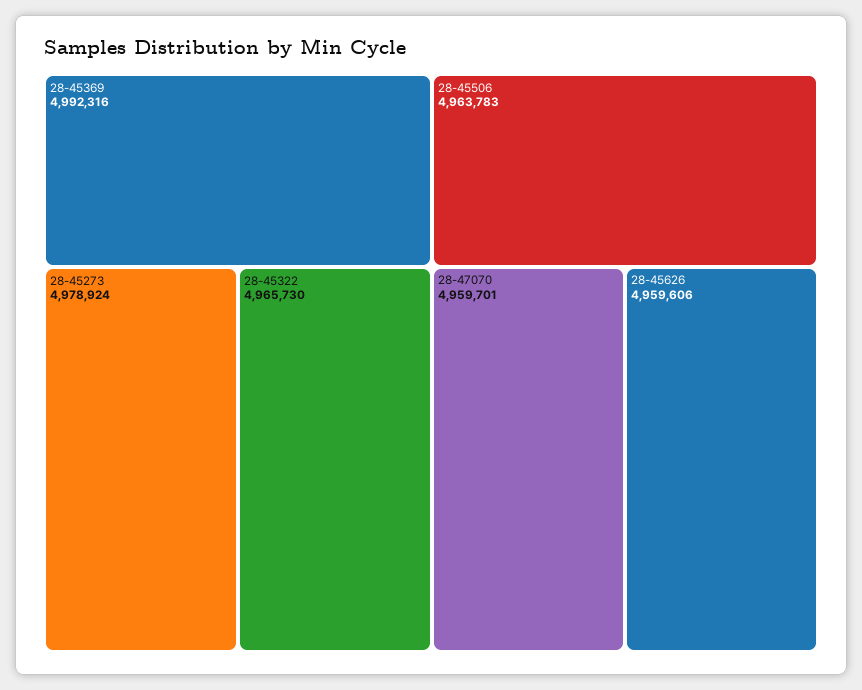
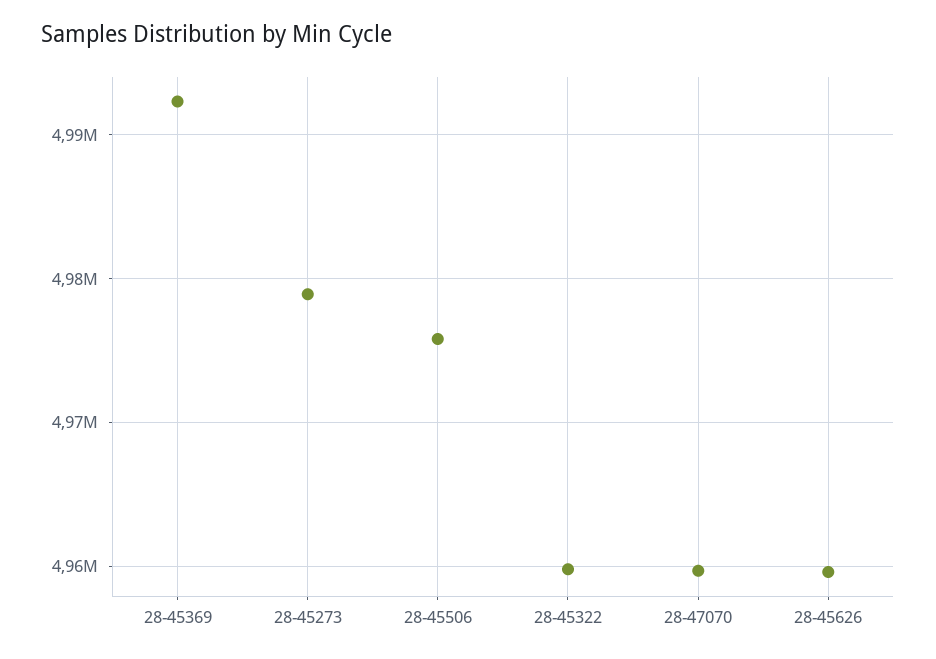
28-45322: 4965730 -> 4960000
28-45506: 4963783 -> 4976000

